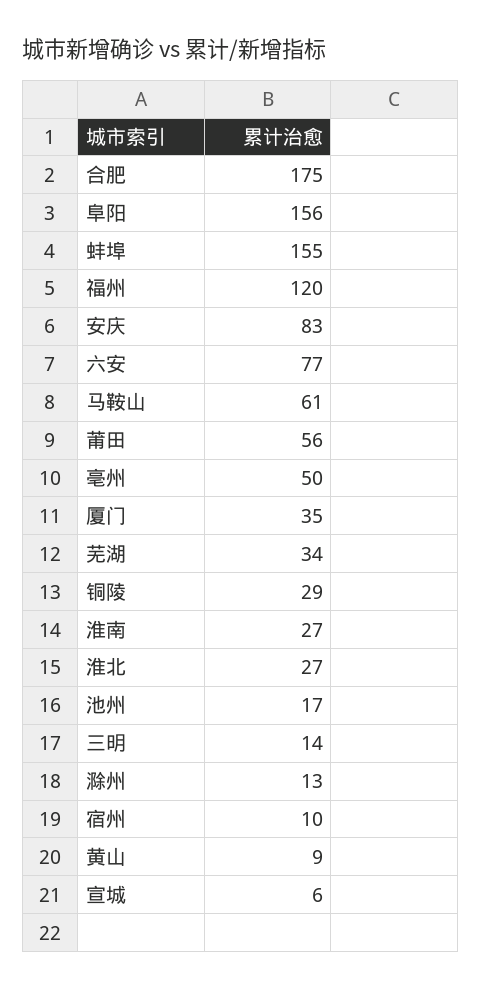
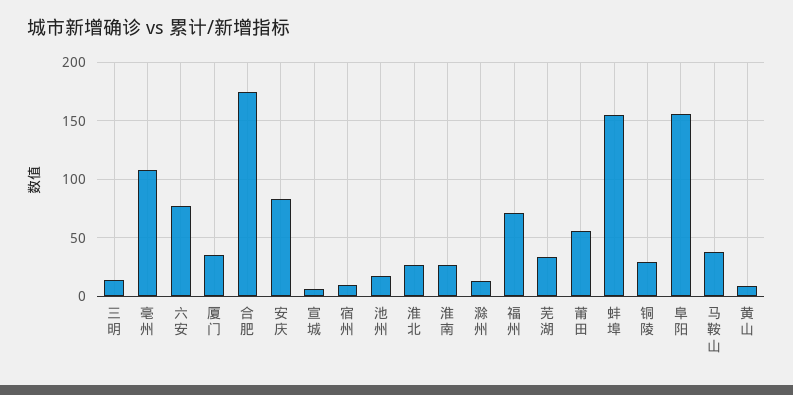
福州: 120 -> 70
马鞍山: 61 -> 40
亳州: 50 -> 110

